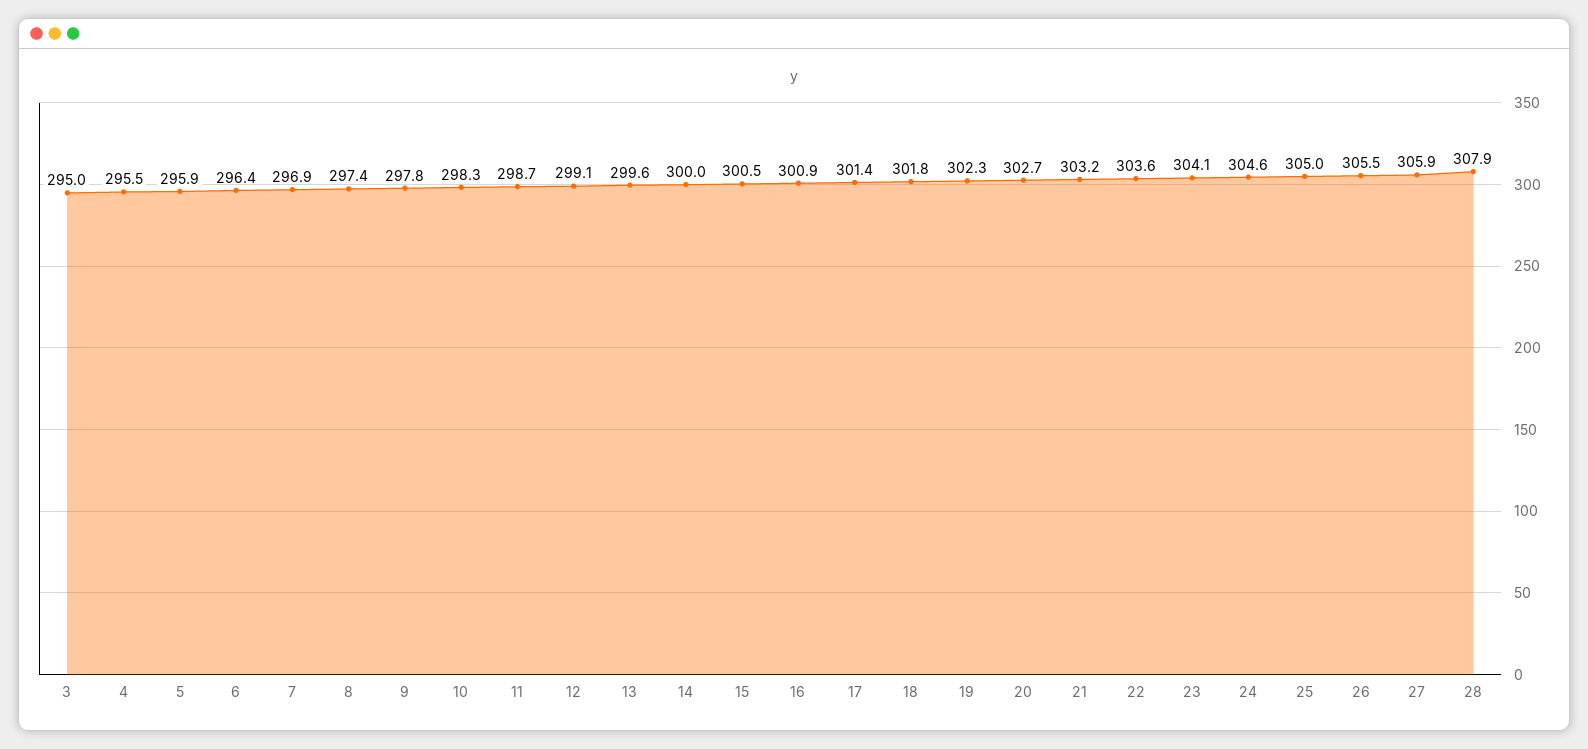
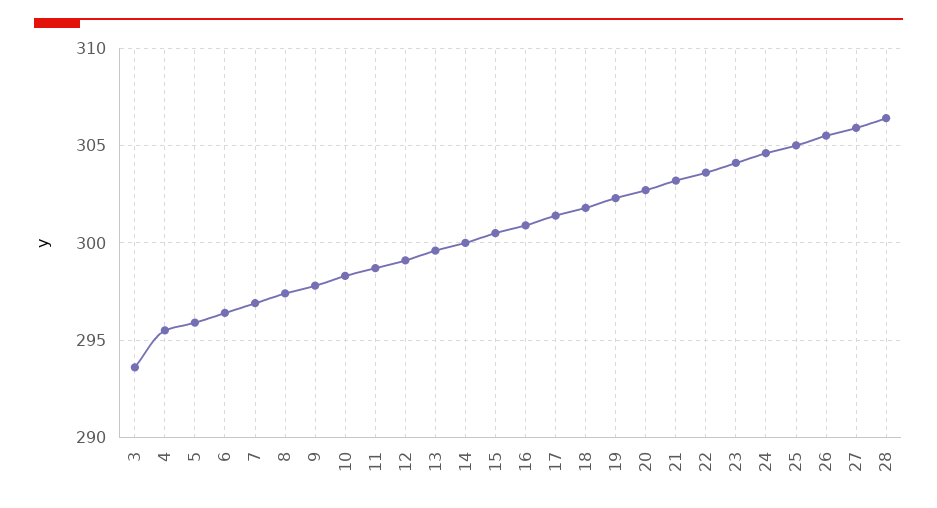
3: 295 -> 293.5
28: 307.9 -> 306.5

